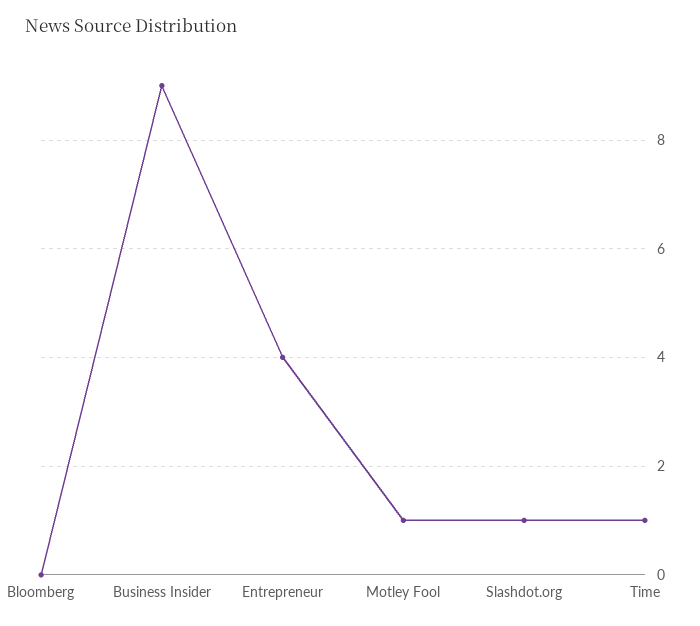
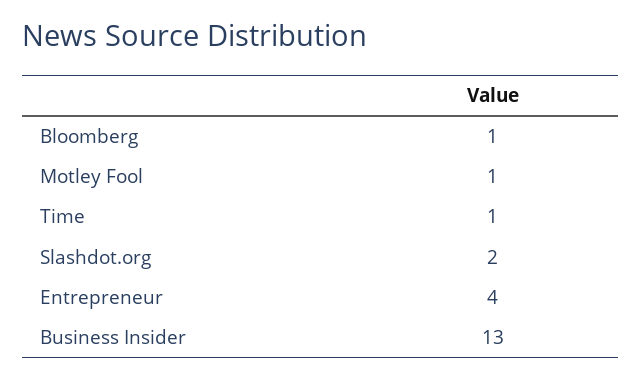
Bloomberg: 0 -> 1
Business Insider: 9 -> 13
Slashdot.org: 1 -> 2

